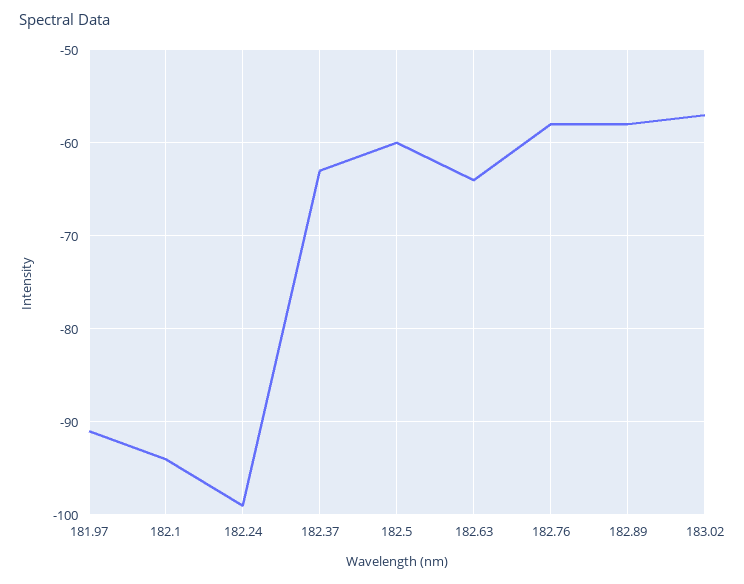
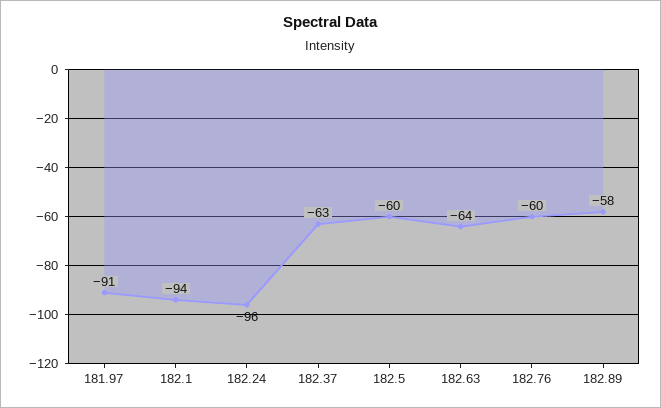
182.24: -99 -> -96
182.76: -58 -> -60
183.02: -57 -> none

